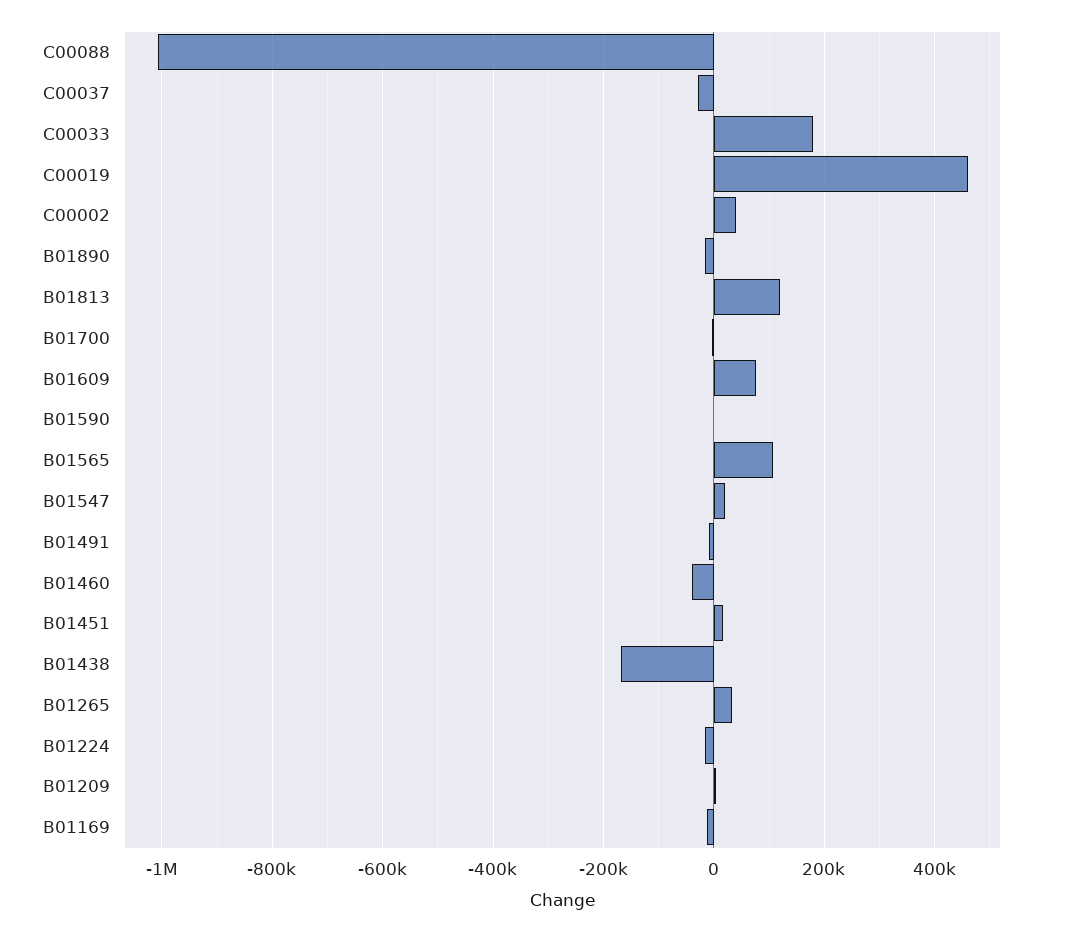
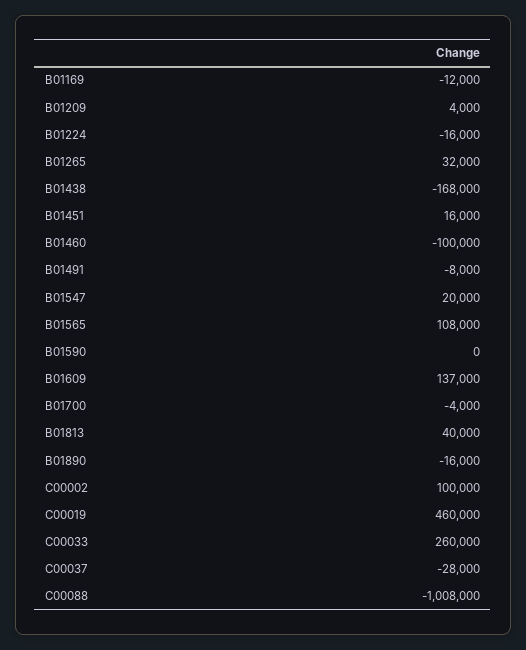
C00033: 180000 -> 260000
C00002: 40000 -> 100000
B01813: 120000 -> 40000
B01609: 80000 -> 137000
B01460: -40000 -> -100000

